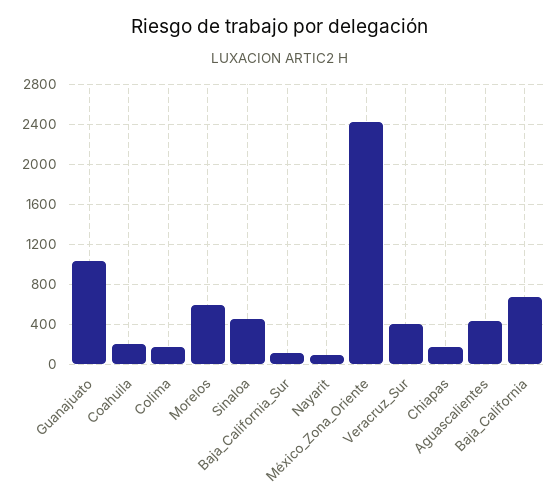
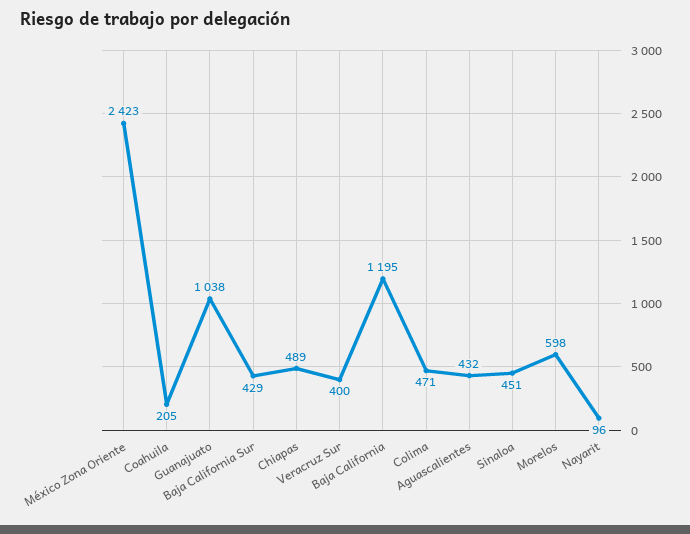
Colima: 200 -> 471
Baja_California_Sur: 100 -> 429
Chiapas: 200 -> 489
Baja_California: 700 -> 1195

